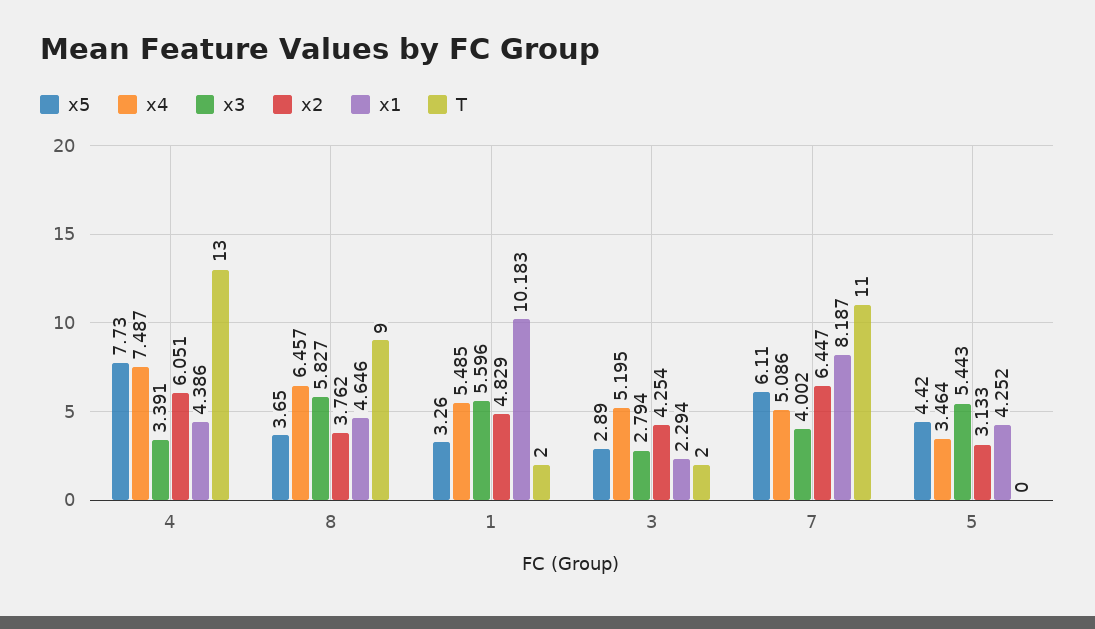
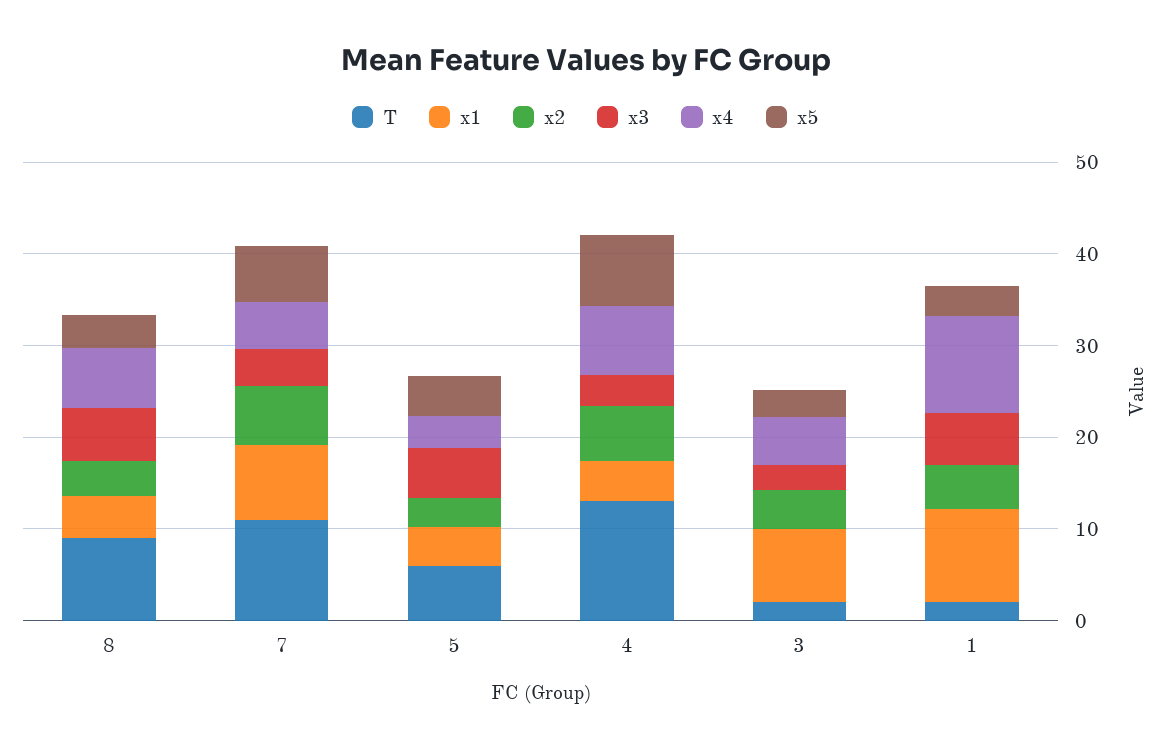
x4, 1: 5.485 -> 10
x1, 3: 2.294 -> 8
T, 5: 0 -> 6

